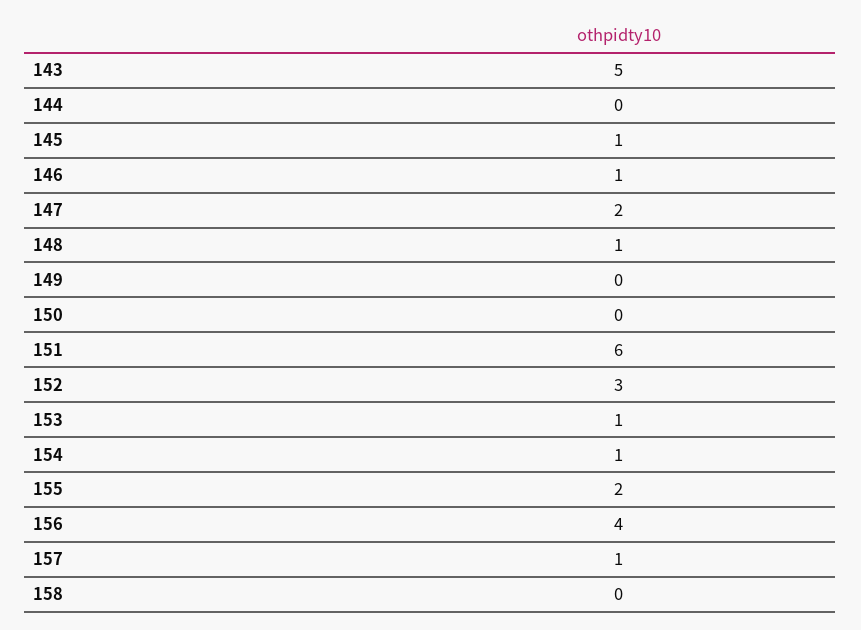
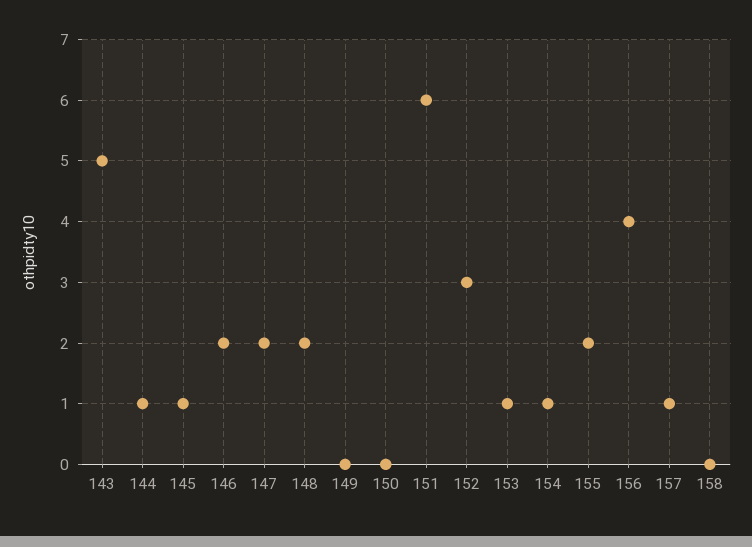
144: 0 -> 1
146: 1 -> 2
148: 1 -> 2

